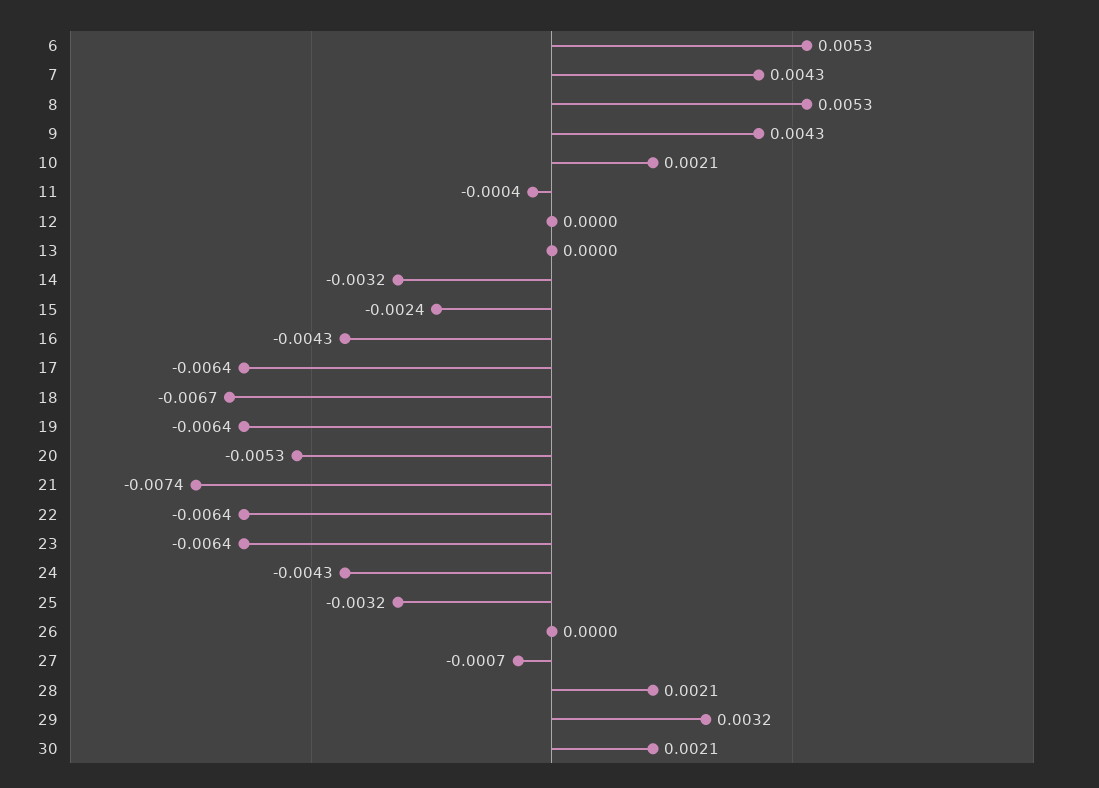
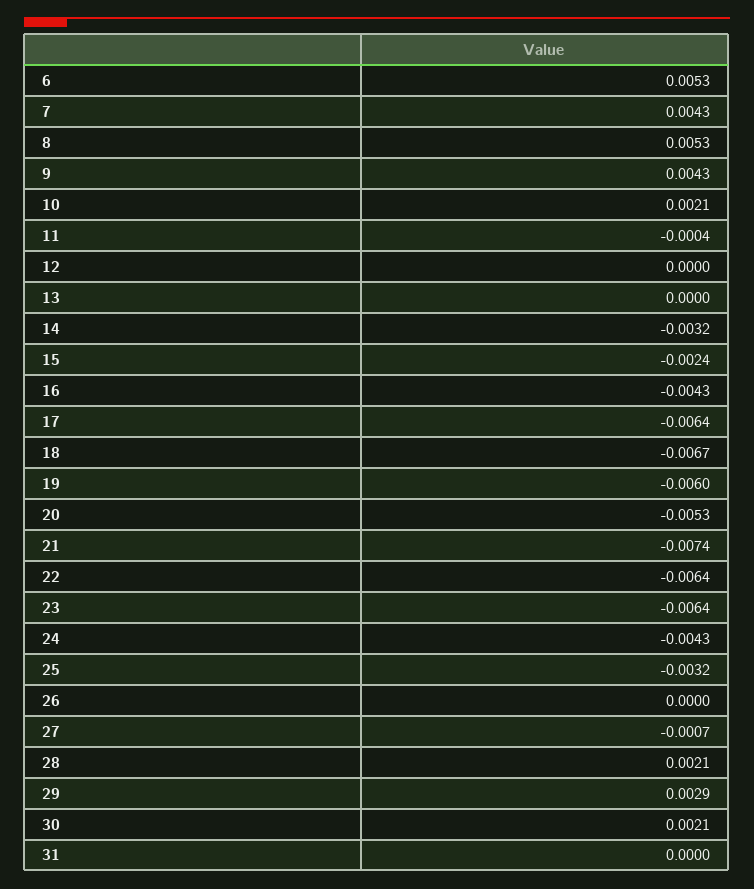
19: -0.0064 -> -0.006
29: 0.0032 -> 0.0029
31: none -> 0

